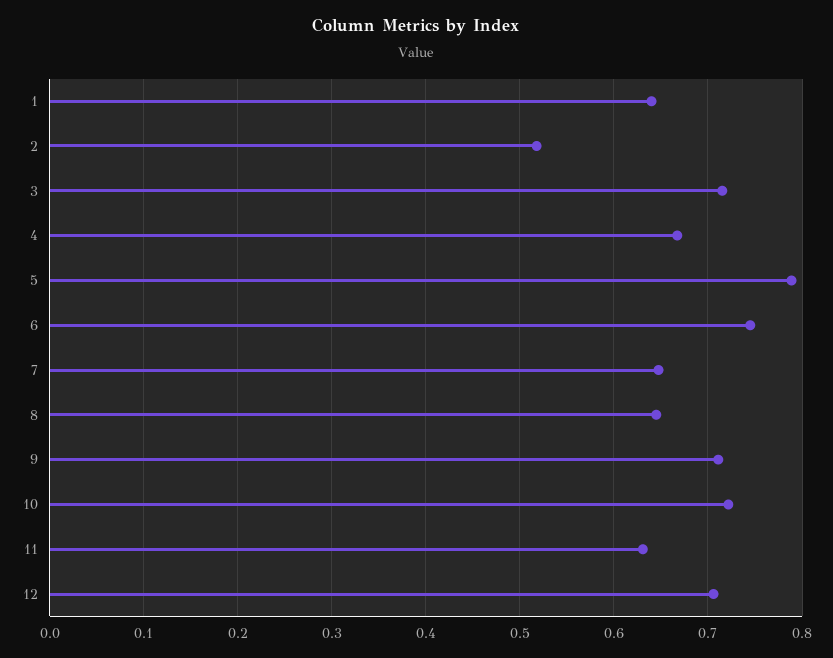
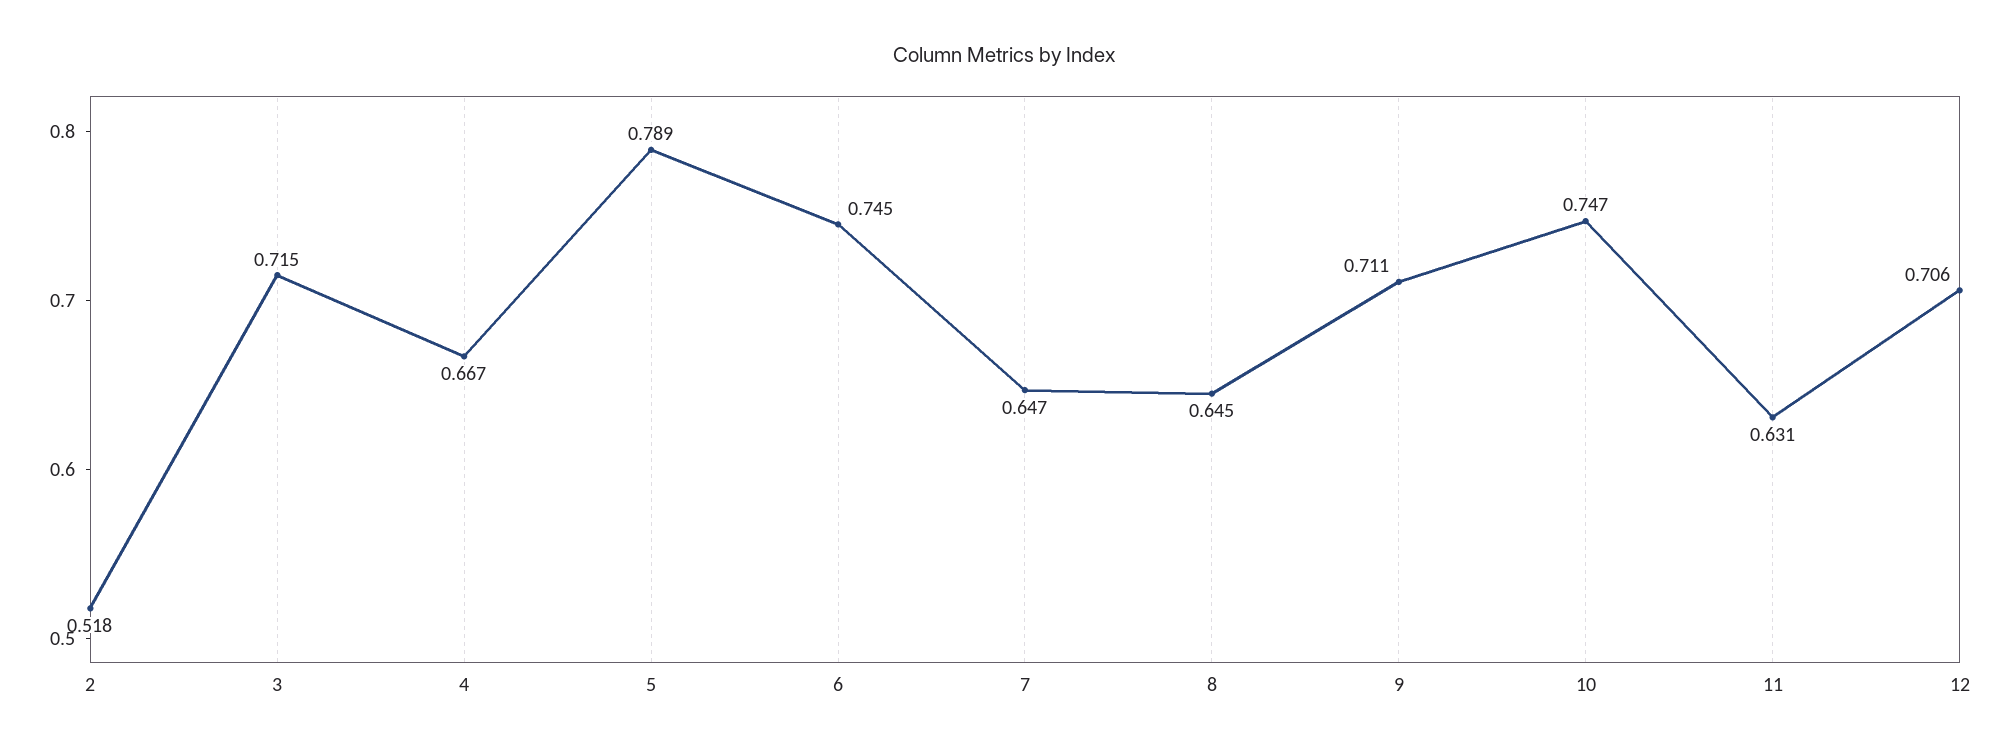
1: 0.64 -> none
10: 0.72 -> 0.747

